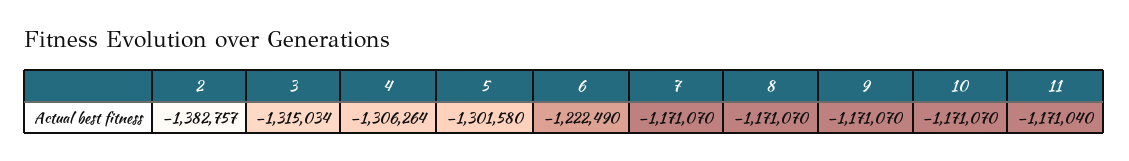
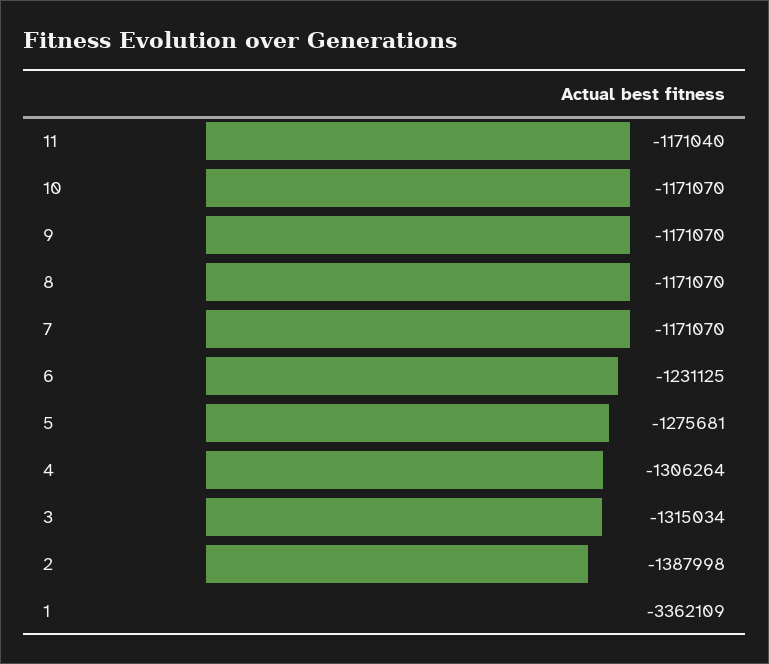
2: -1382757 -> -1387998
5: -1301580 -> -1275681
6: -1222490 -> -1231125
1: none -> -3362109

